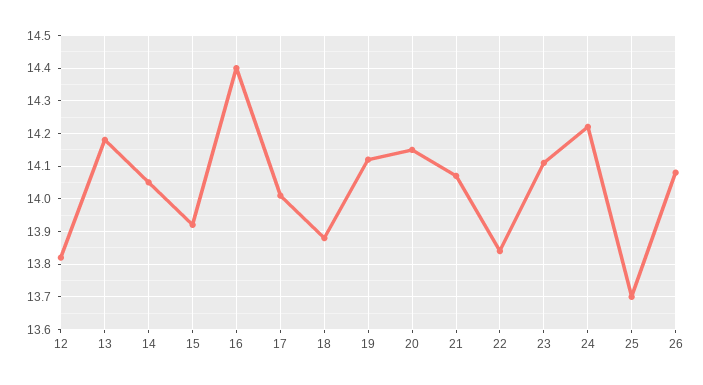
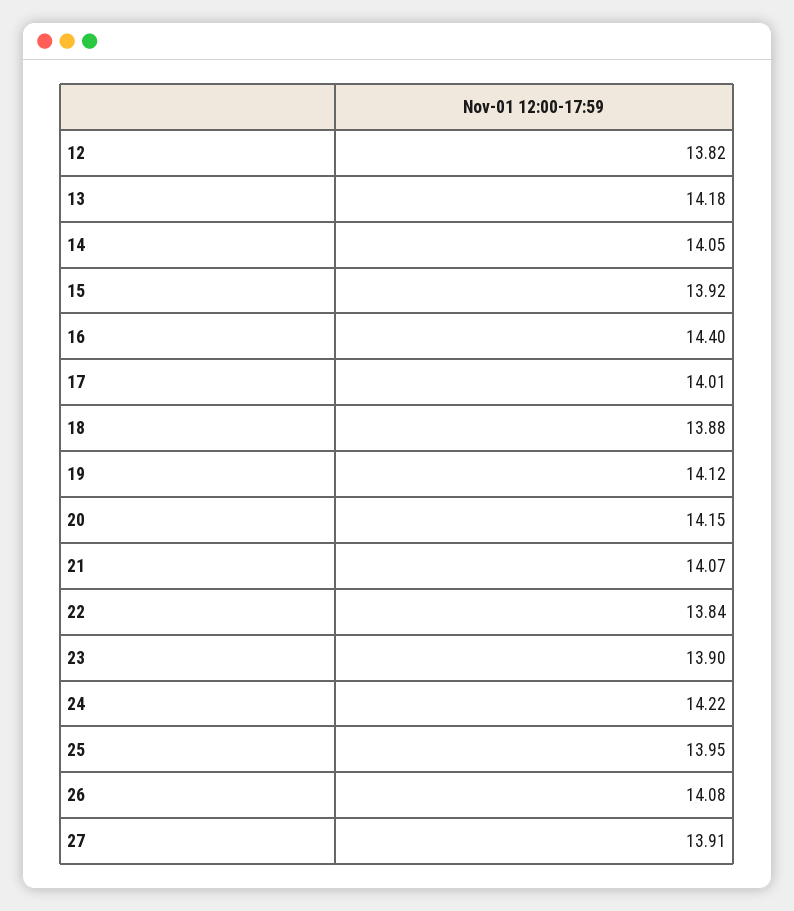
23: 14.1 -> 13.9
25: 13.7 -> 13.95
27: none -> 13.91

